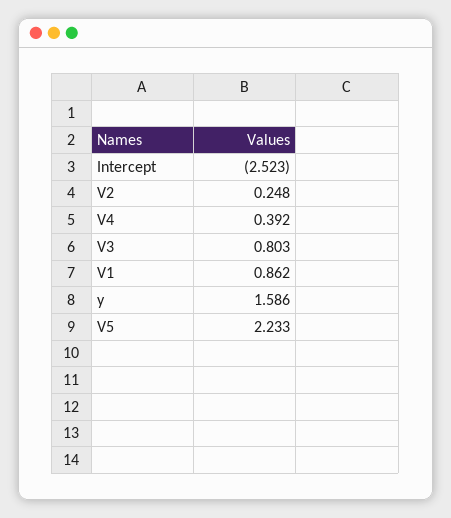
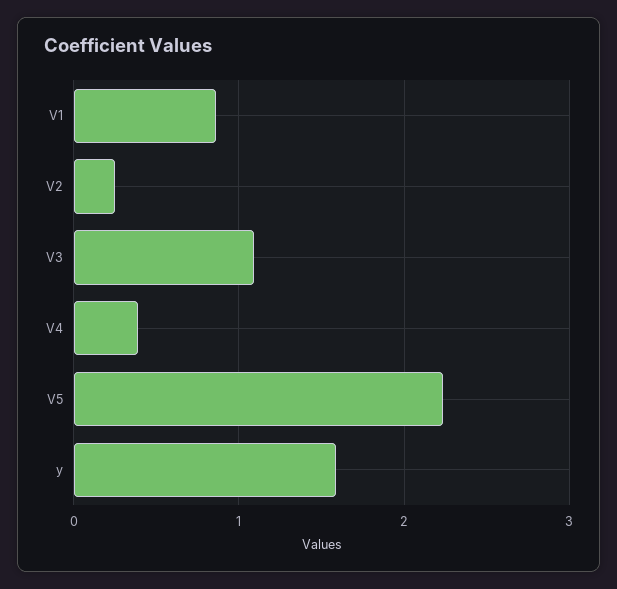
Intercept: -2.523 -> none
V3: 0.803 -> 1.1

